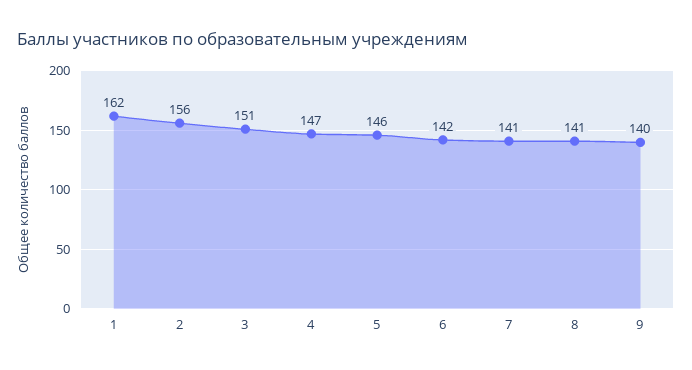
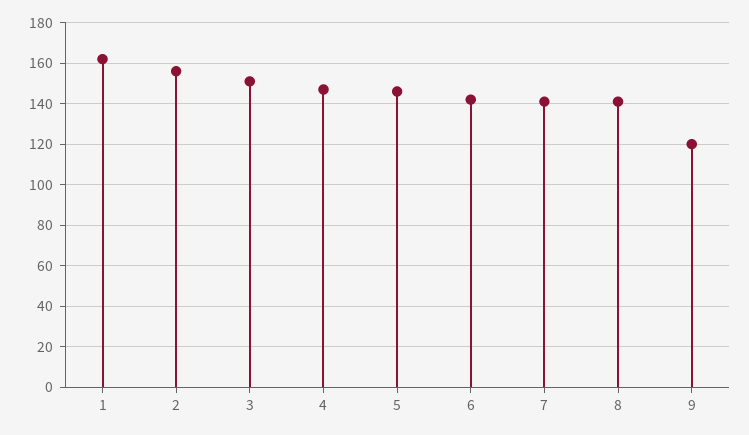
9: 140 -> 120

